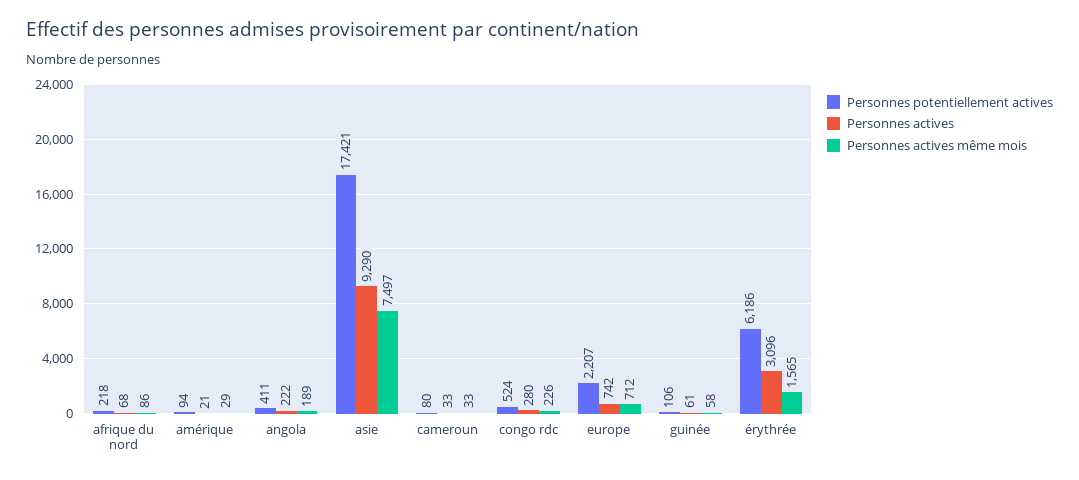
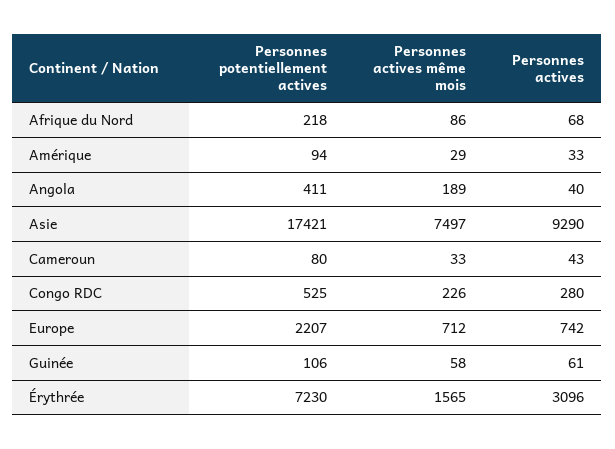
Personnes actives, amérique: 21 -> 33
Personnes actives, angola: 222 -> 40
Personnes actives, cameroun: 33 -> 43
Personnes potentiellement actives, congo rdc: 524 -> 525
Personnes potentiellement actives, érythrée: 6186 -> 7230

